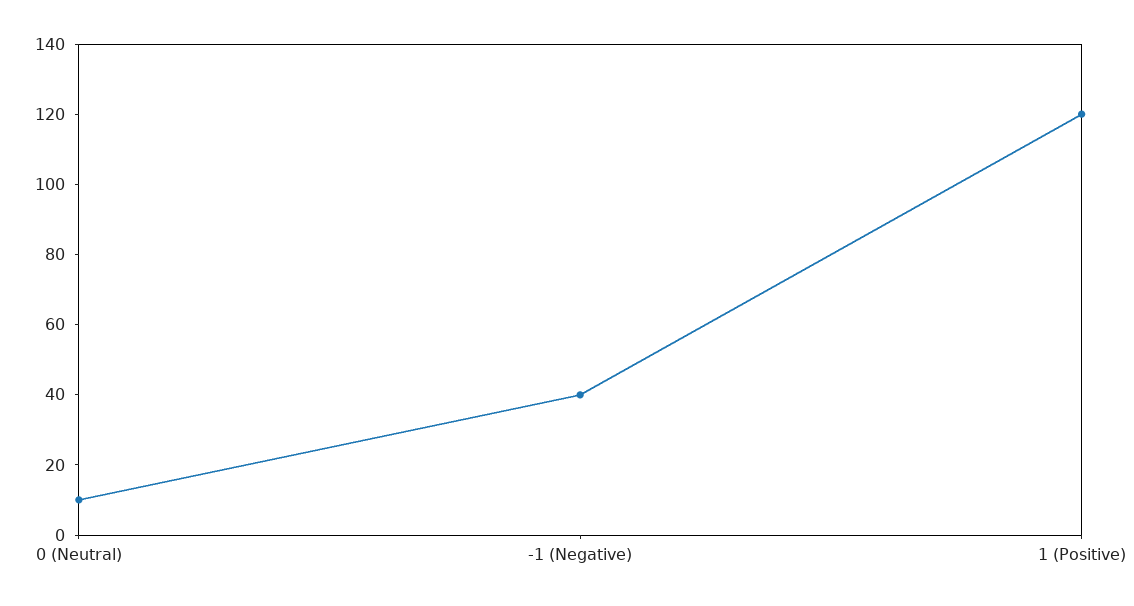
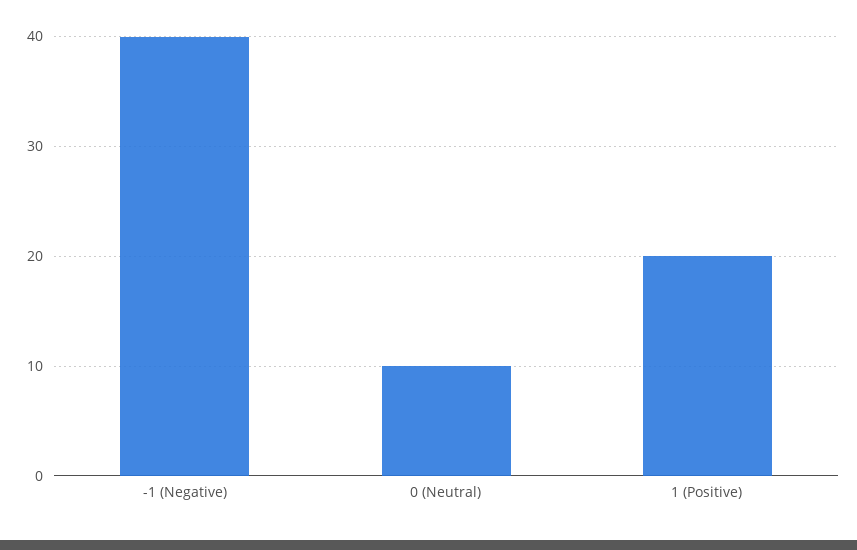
1 (Positive): 120 -> 20

